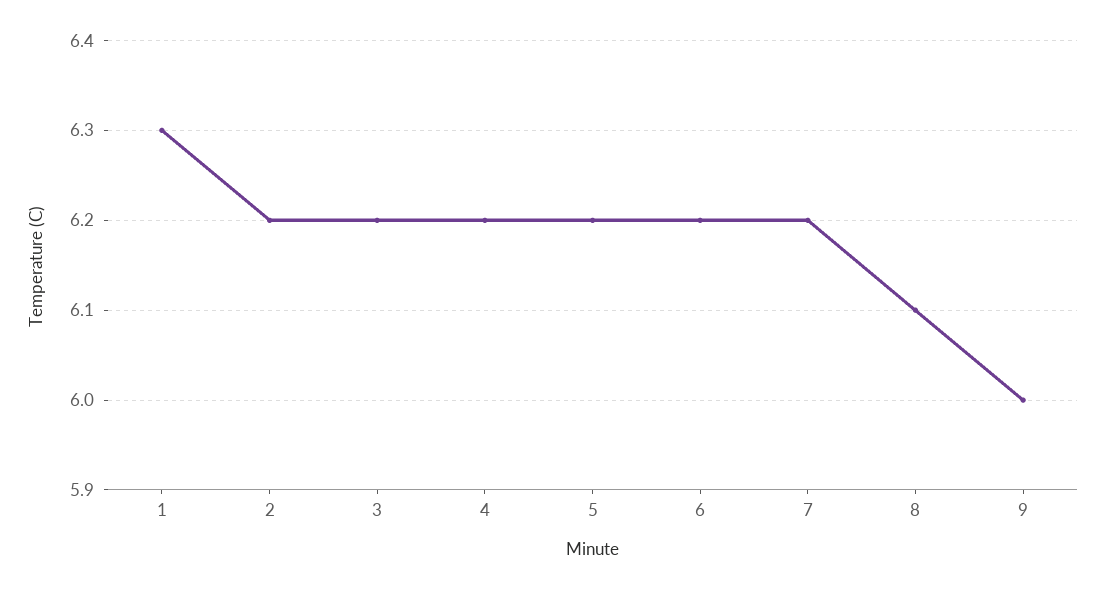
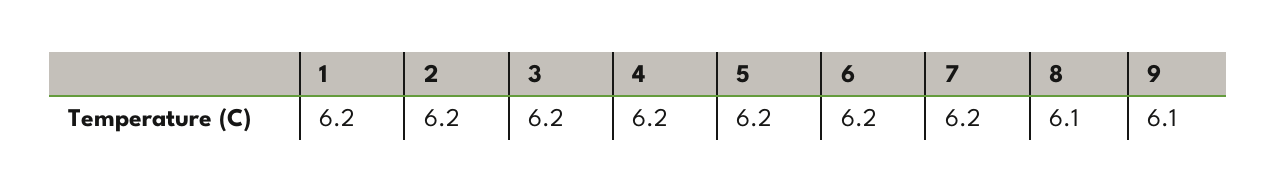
1: 6.3 -> 6.2
9: 6 -> 6.1

